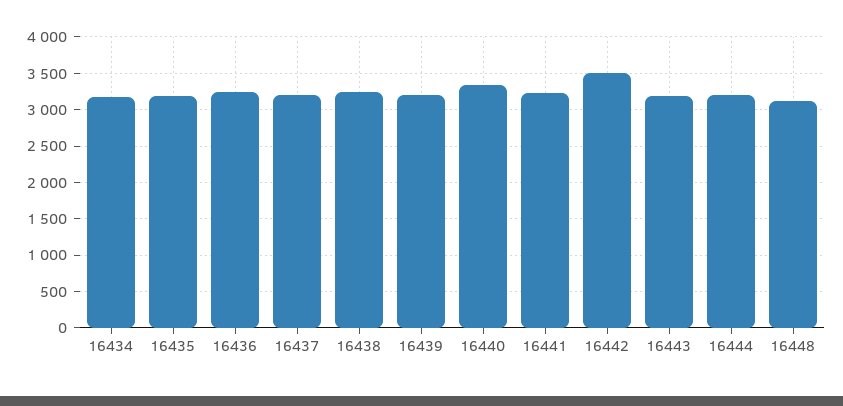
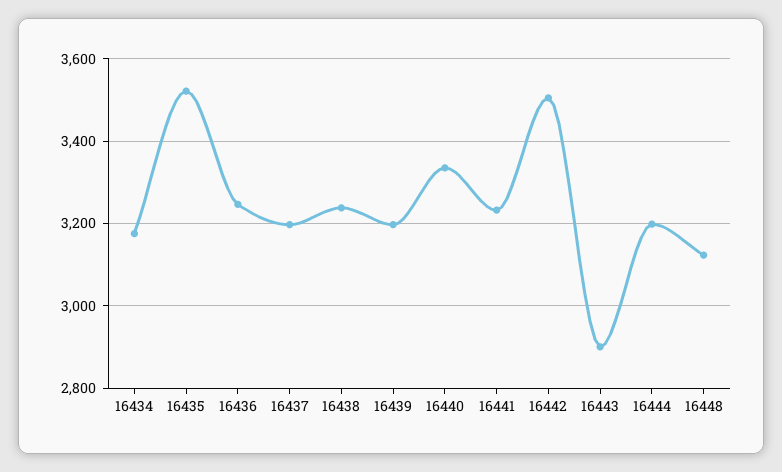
16435: 3200 -> 3520
16443: 3200 -> 2900

